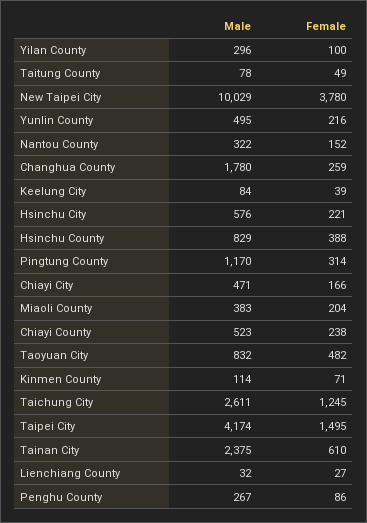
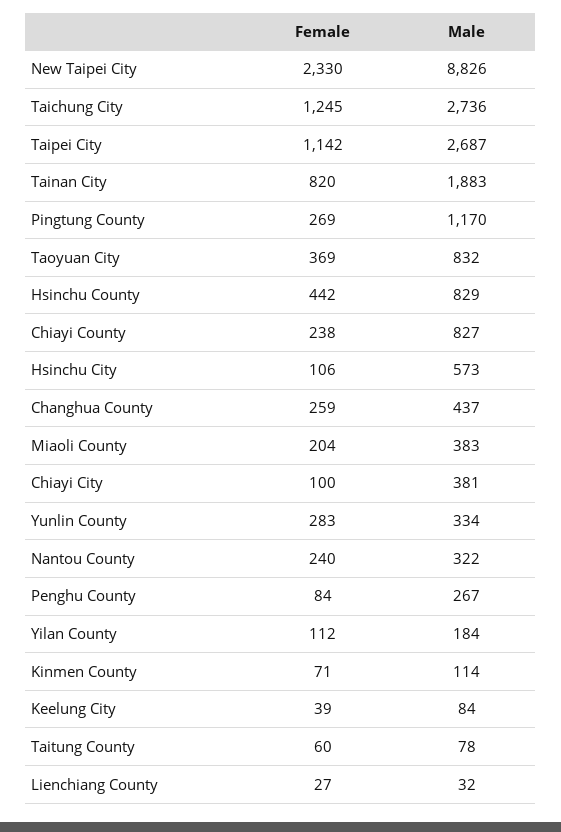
Male, Yilan County: 296 -> 184
Female, Yilan County: 100 -> 112
Female, Taitung County: 49 -> 60
Male, New Taipei City: 10029 -> 8826
Female, New Taipei City: 3780 -> 2330
Male, Yunlin County: 495 -> 334
Female, Yunlin County: 216 -> 283
Female, Nantou County: 152 -> 240
Male, Changhua County: 1780 -> 437
Male, Hsinchu City: 576 -> 573
Female, Hsinchu City: 221 -> 106
Female, Hsinchu County: 388 -> 442
Female, Pingtung County: 314 -> 269
Male, Chiayi City: 471 -> 381
Female, Chiayi City: 166 -> 100
Male, Chiayi County: 523 -> 827
Female, Taoyuan City: 482 -> 369
Male, Taichung City: 2611 -> 2736
Male, Taipei City: 4174 -> 2687
Female, Taipei City: 1495 -> 1142
Male, Tainan City: 2375 -> 1883
Female, Tainan City: 610 -> 820
Female, Penghu County: 86 -> 84

